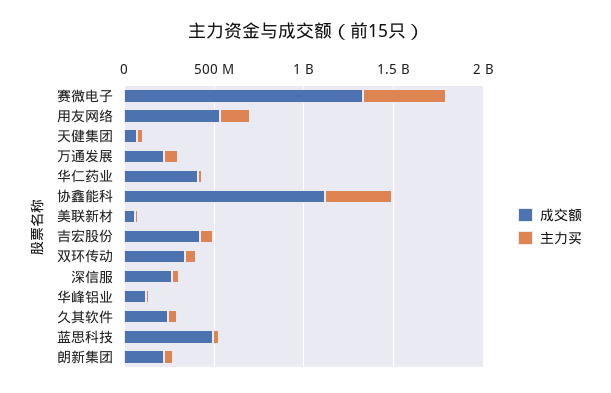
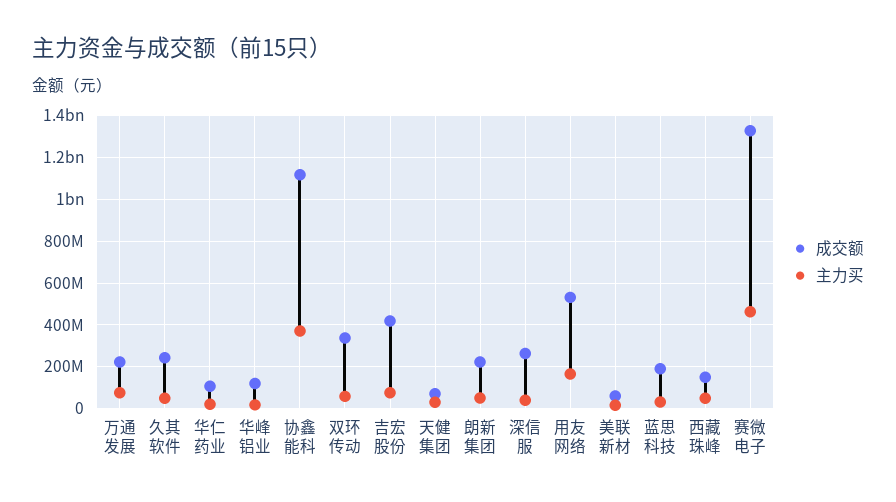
成交额, 华仁药业: 400000000 -> 100000000
成交额, 蓝思科技: 500000000 -> 200000000
成交额, 西藏珠峰: none -> 150000000
主力买, 西藏珠峰: none -> 50000000

